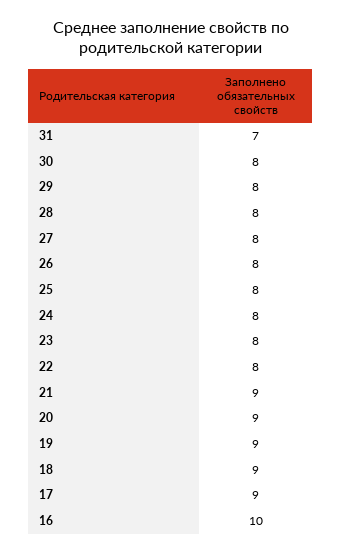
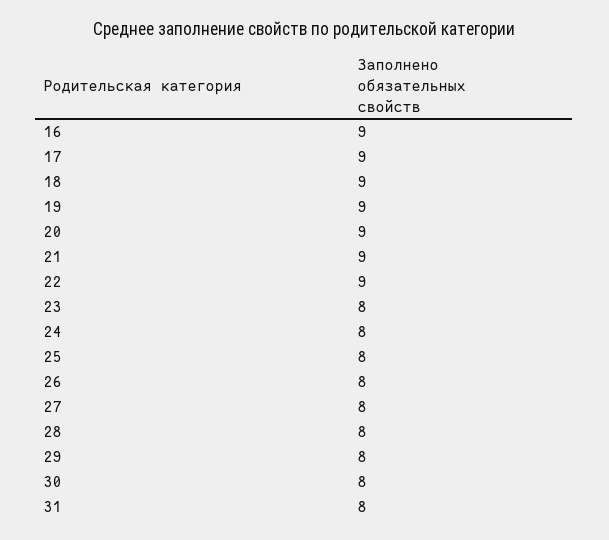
31: 7 -> 8
22: 8 -> 9
16: 10 -> 9

